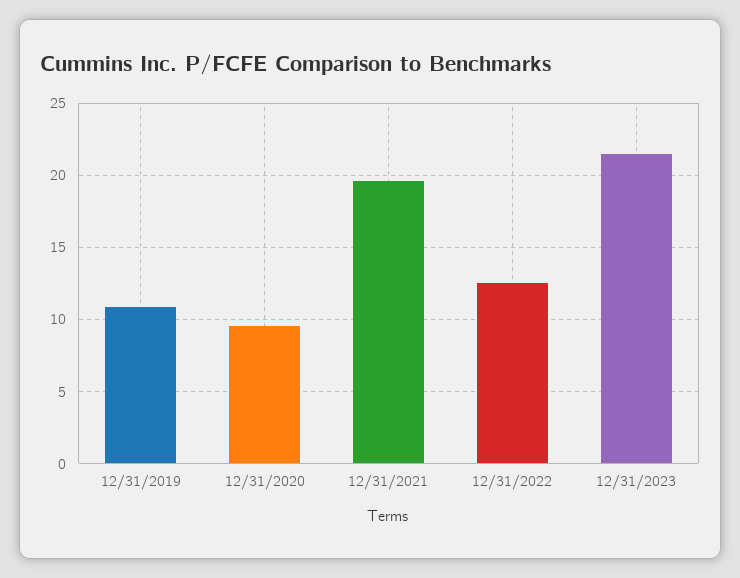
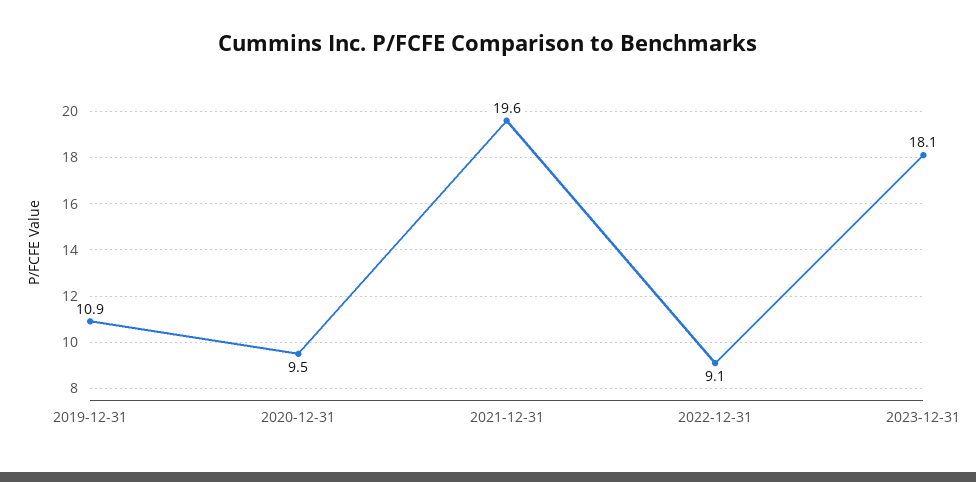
12/31/2022: 12.5 -> 9.1
12/31/2023: 21.5 -> 18.1

